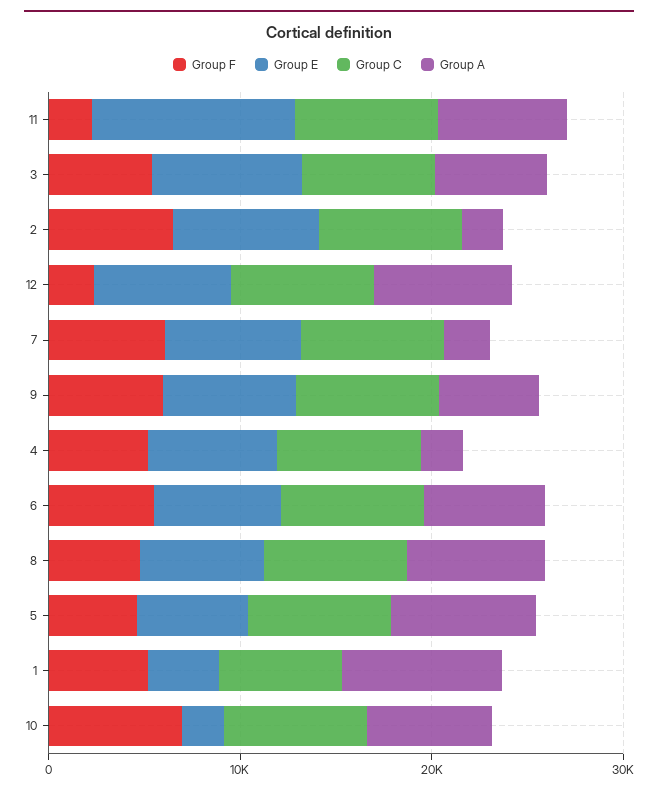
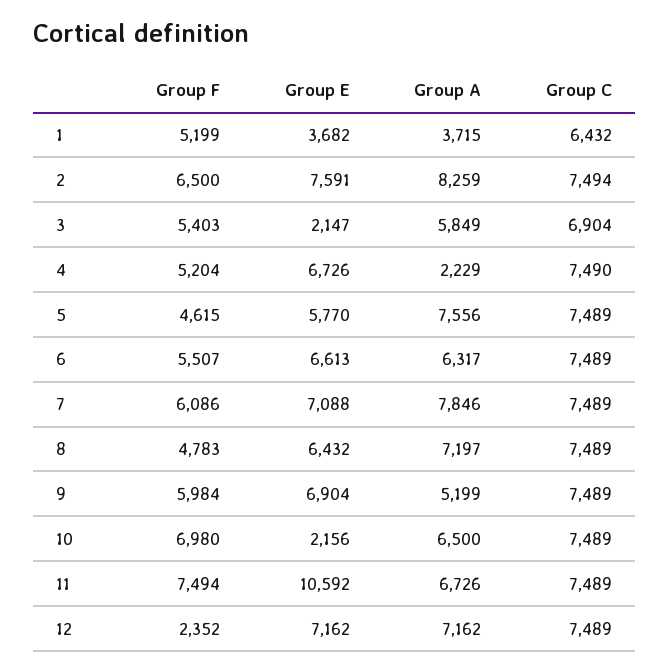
Group F, 11: 2000 -> 7494
Group E, 3: 8000 -> 2147
Group A, 2: 2000 -> 8259
Group A, 7: 2000 -> 7846
Group A, 1: 8000 -> 3715

